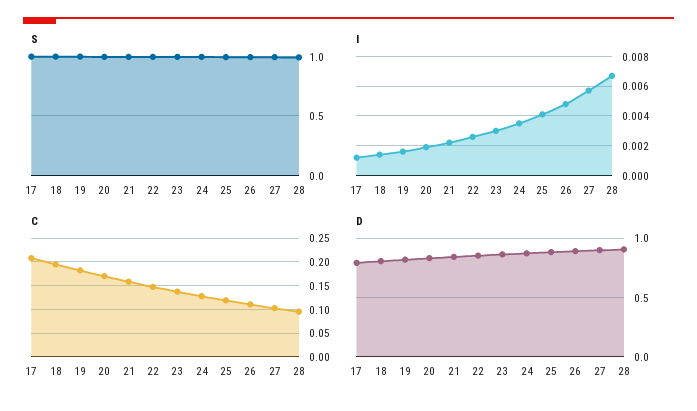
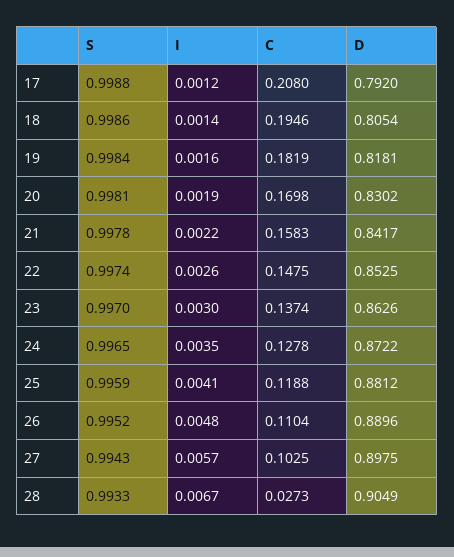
C, 28: 0.1 -> 0.0273

